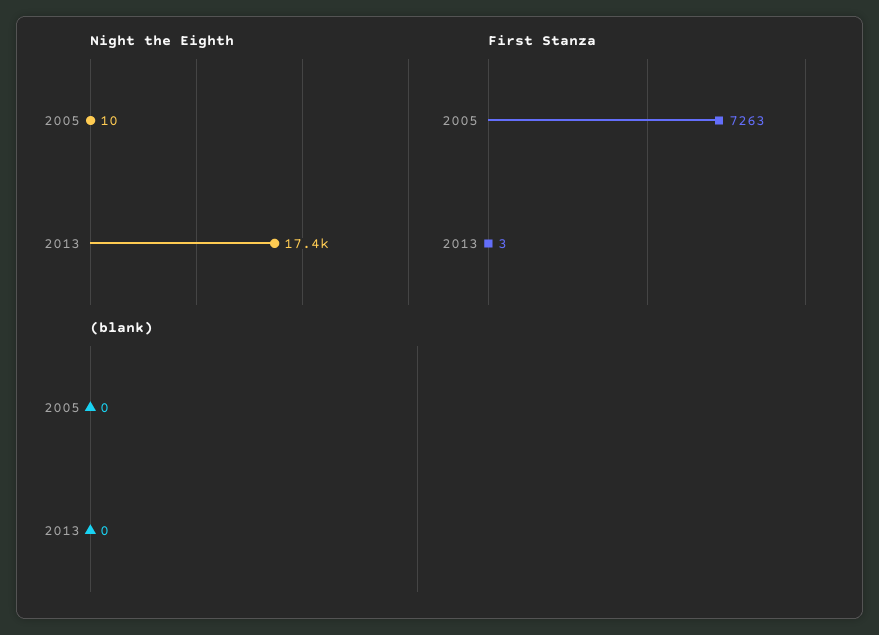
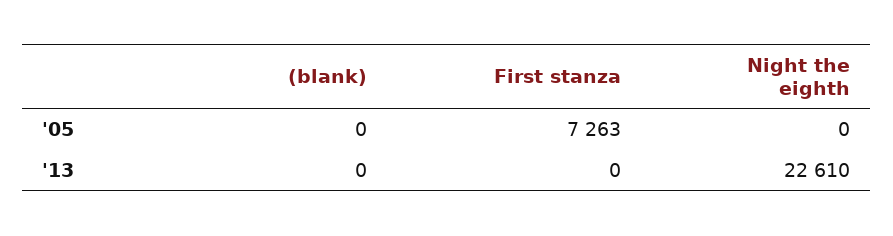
Night the Eighth, 2005: 10 -> 0
Night the Eighth, 2013: 17400 -> 22610
First Stanza, 2013: 3 -> 0

